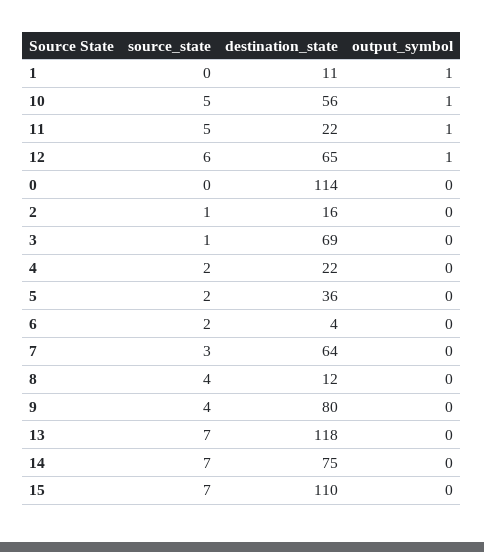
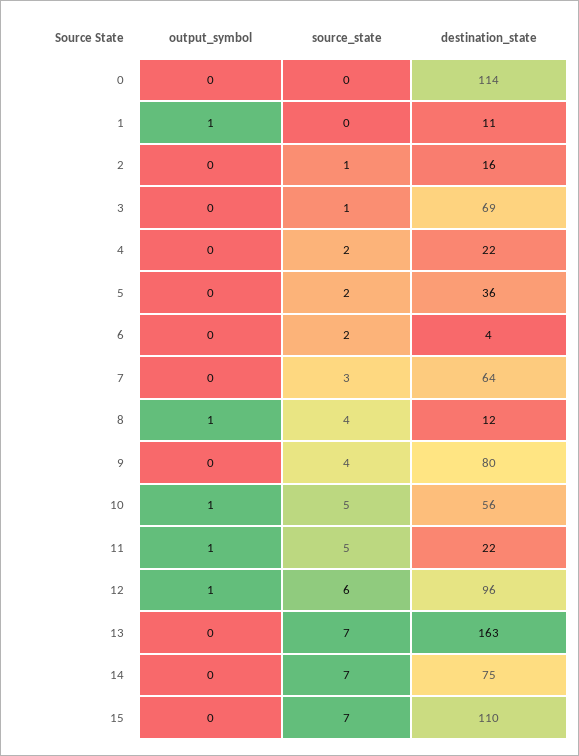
destination_state, 12: 65 -> 96
output_symbol, 8: 0 -> 1
destination_state, 13: 118 -> 163

